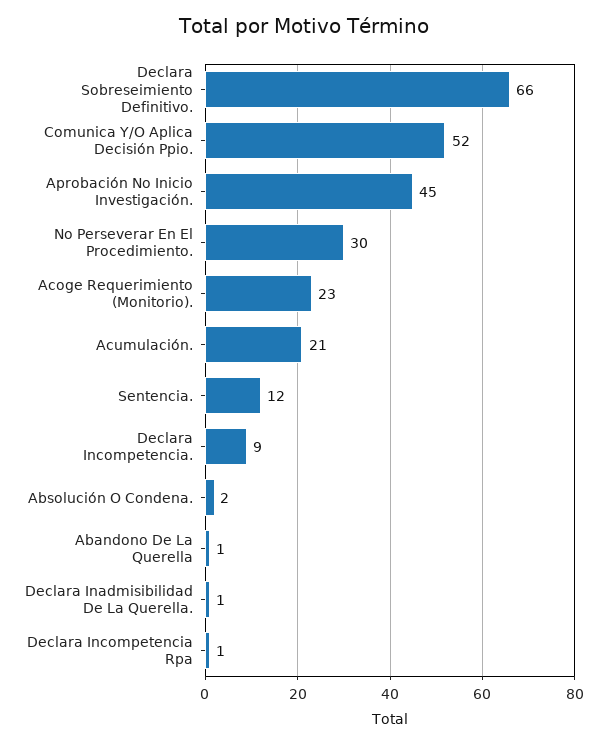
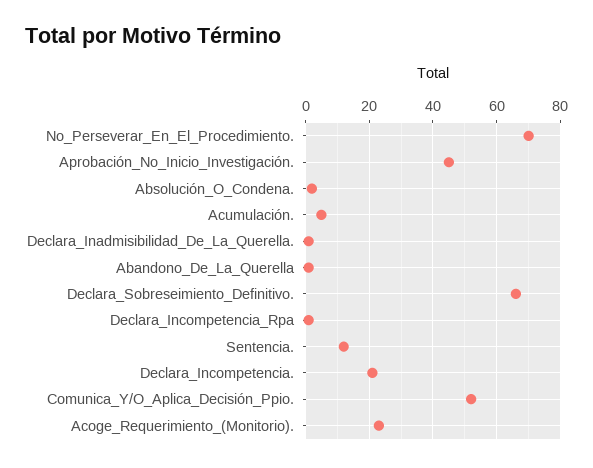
No Perseverar En El Procedimiento.: 30 -> 70
Acumulación.: 21 -> 5
Declara Incompetencia.: 9 -> 20

